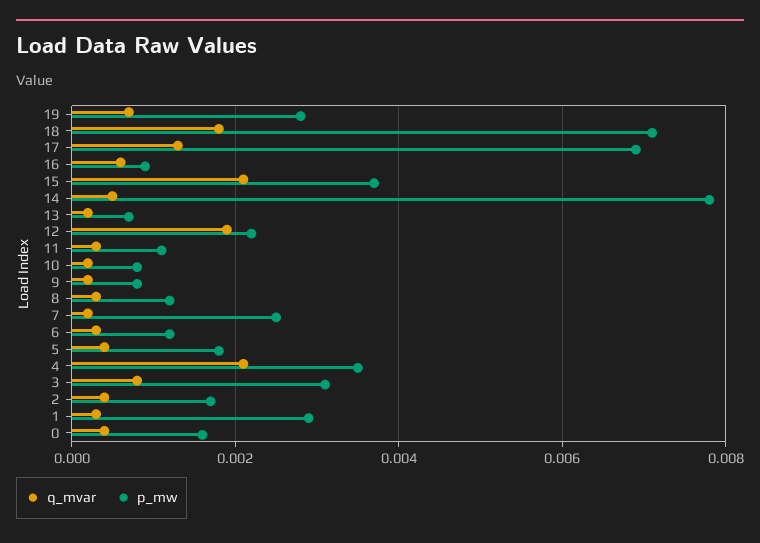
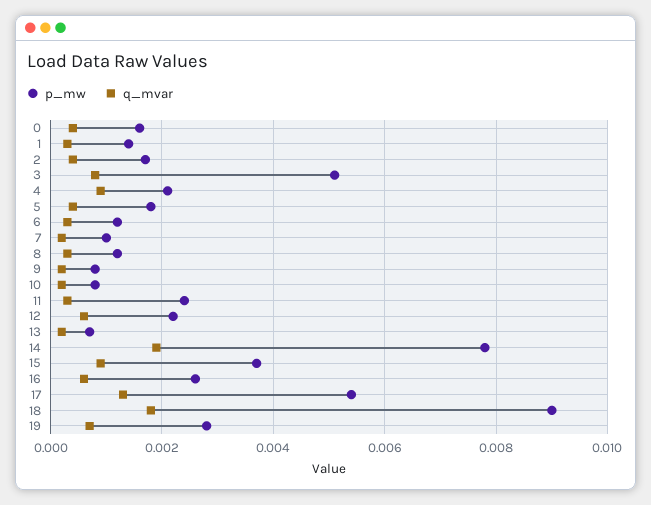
p_mw, 18: 0.007 -> 0.009
p_mw, 17: 0.007 -> 0.0055
p_mw, 16: 0.001 -> 0.0025
q_mvar, 15: 0.002 -> 0.001
q_mvar, 14: 0.0005 -> 0.002
q_mvar, 12: 0.002 -> 0.0005
p_mw, 11: 0.001 -> 0.0025
p_mw, 7: 0.0025 -> 0.001
q_mvar, 4: 0.002 -> 0.001
p_mw, 4: 0.0035 -> 0.002
p_mw, 3: 0.003 -> 0.005
p_mw, 1: 0.003 -> 0.0015

